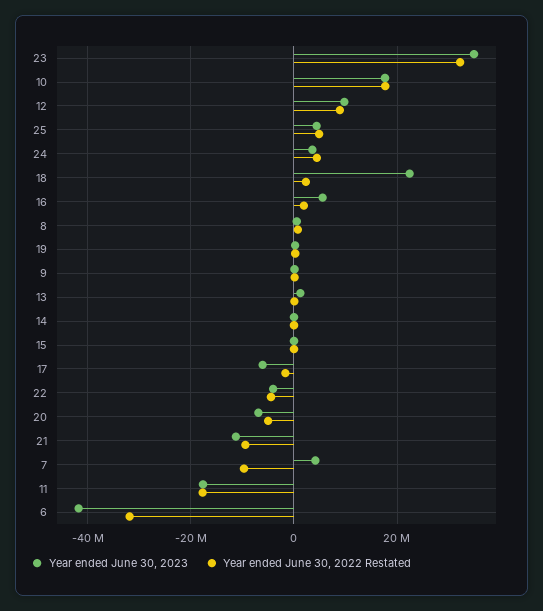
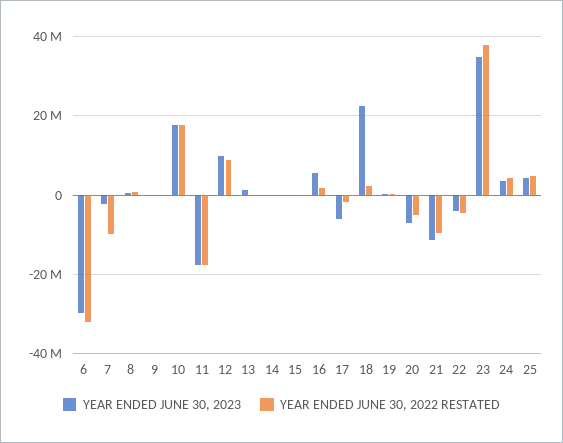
Year ended June 30, 2022 Restated, 23: 32000000 -> 38000000
Year ended June 30, 2023, 7: 4000000 -> -2000000
Year ended June 30, 2023, 6: -42000000 -> -30000000

